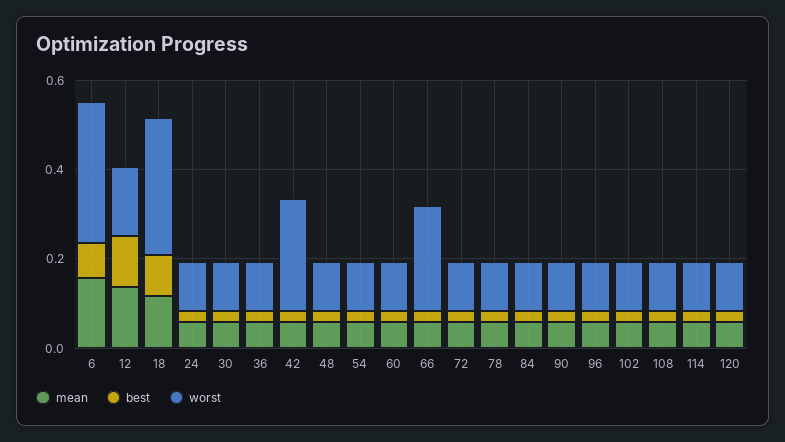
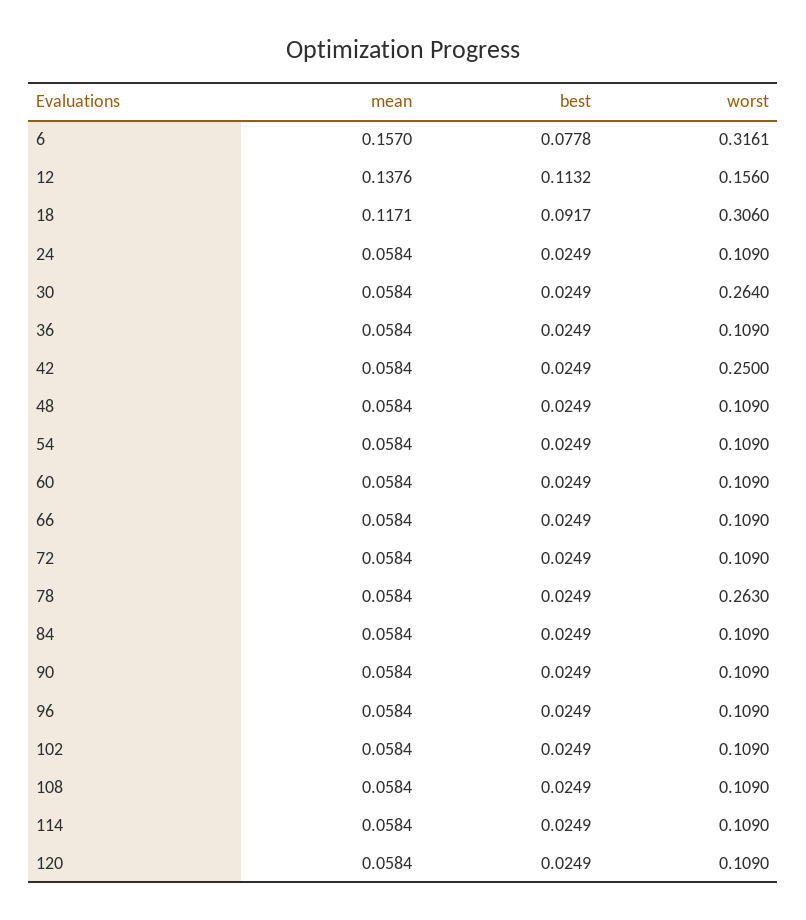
worst, 30: 0.1 -> 0.264
worst, 66: 0.25 -> 0.109
worst, 78: 0.1 -> 0.263

